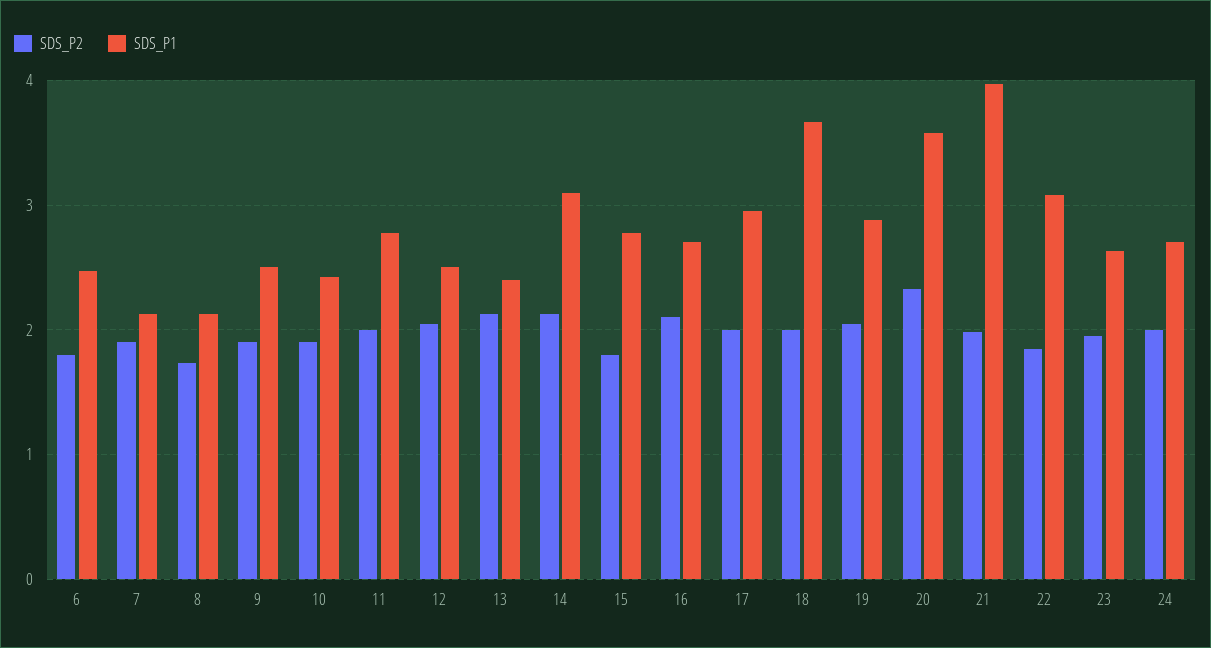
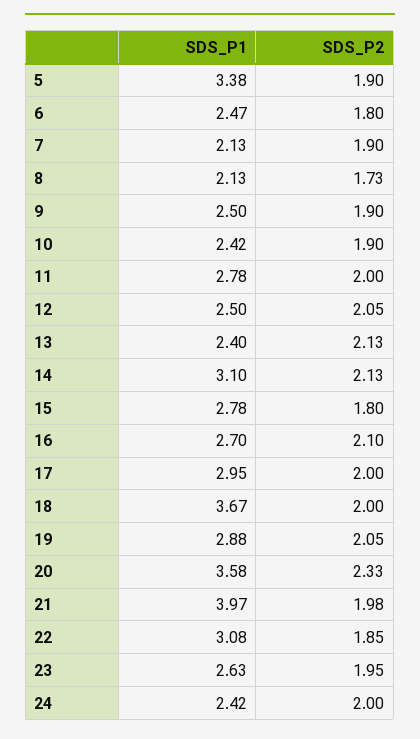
SDS_P1, 24: 2.7 -> 2.42
SDS_P1, 5: none -> 3.38
SDS_P2, 5: none -> 1.9

